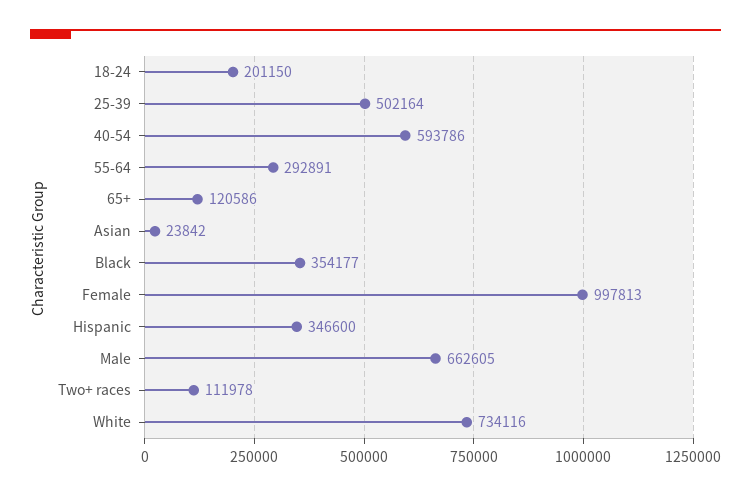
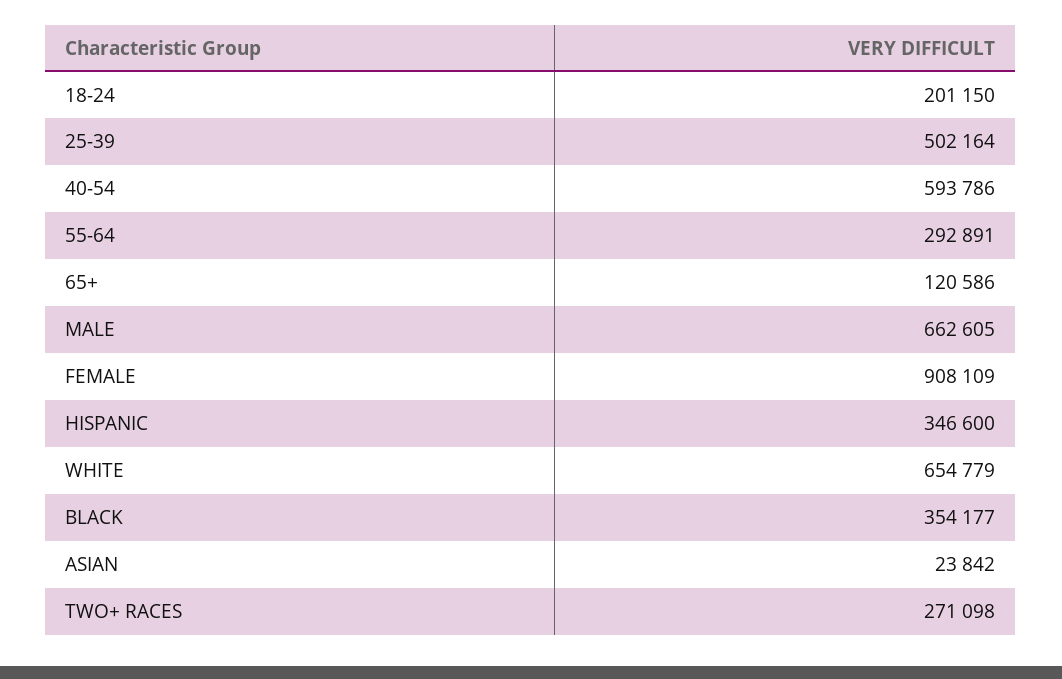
Female: 997813 -> 908109
Two+ races: 111978 -> 271098
White: 734116 -> 654779

